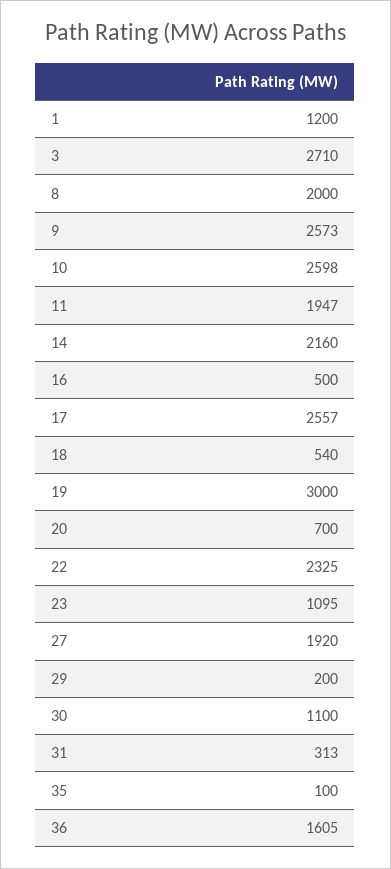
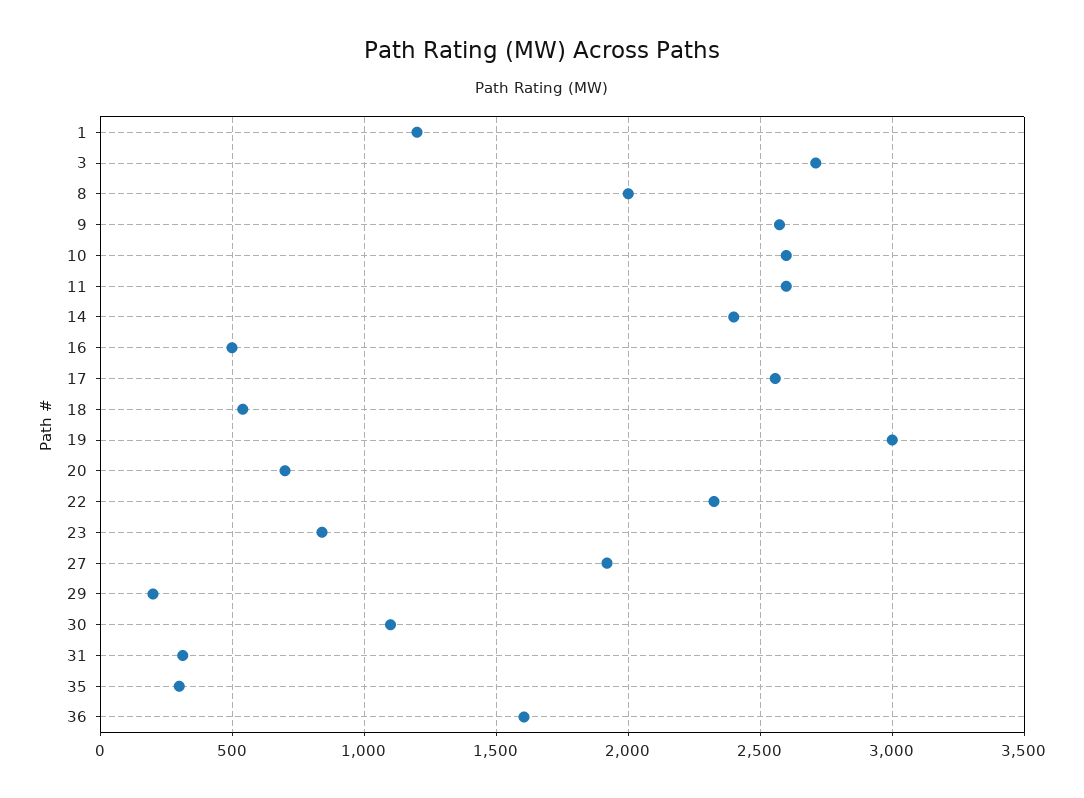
11: 1947 -> 2600
14: 2160 -> 2400
23: 1095 -> 850
35: 100 -> 300

